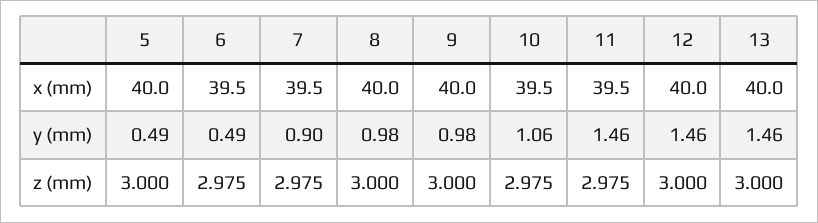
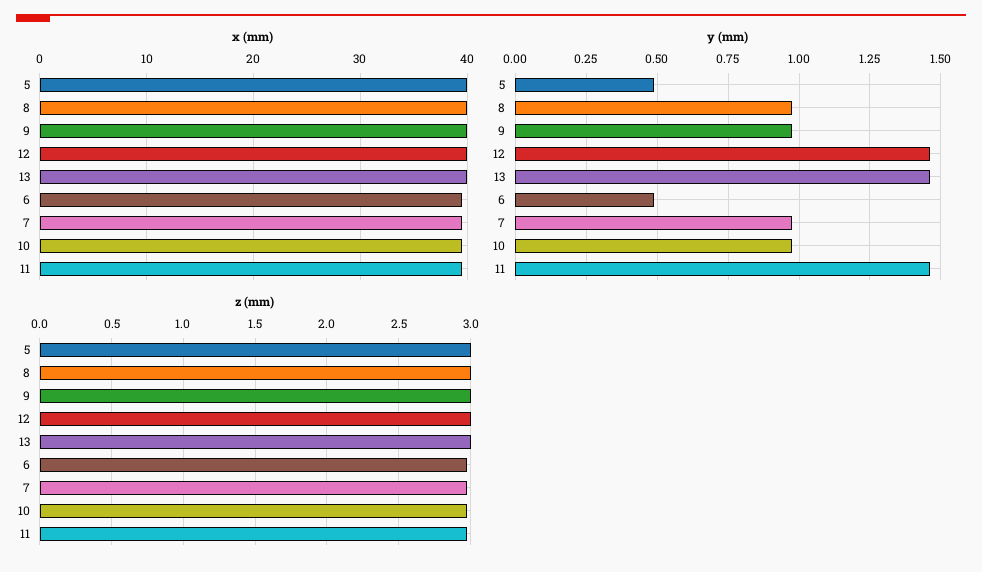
y (mm), 7: 0.9 -> 0.975
y (mm), 10: 1.06 -> 0.975

